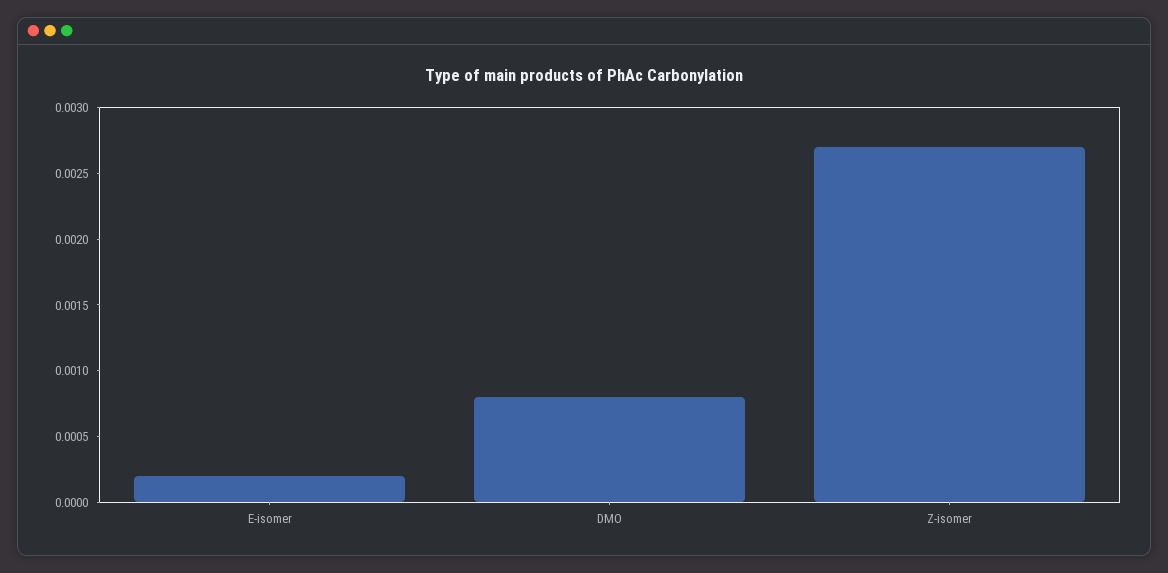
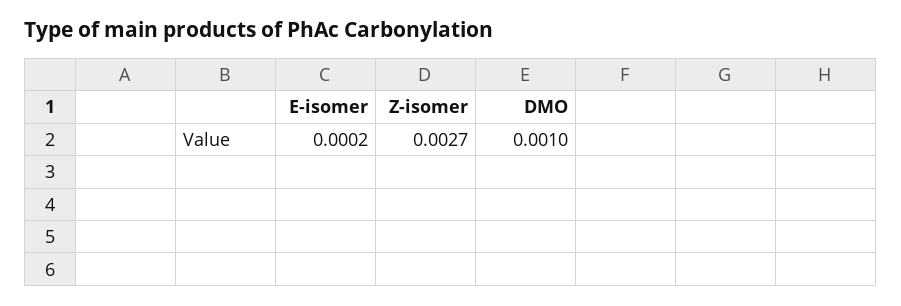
DMO: 0.0008 -> 0.001

